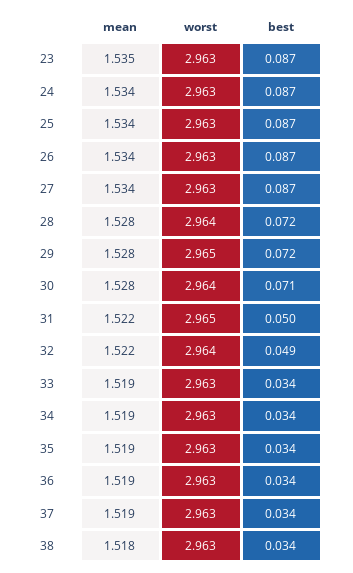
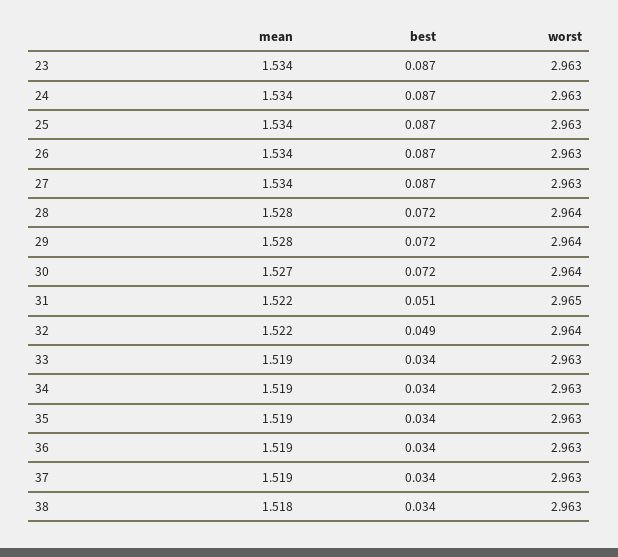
mean, 23: 1.535 -> 1.534
worst, 29: 2.965 -> 2.964
mean, 30: 1.528 -> 1.527
best, 30: 0.071 -> 0.072
best, 31: 0.05 -> 0.051

